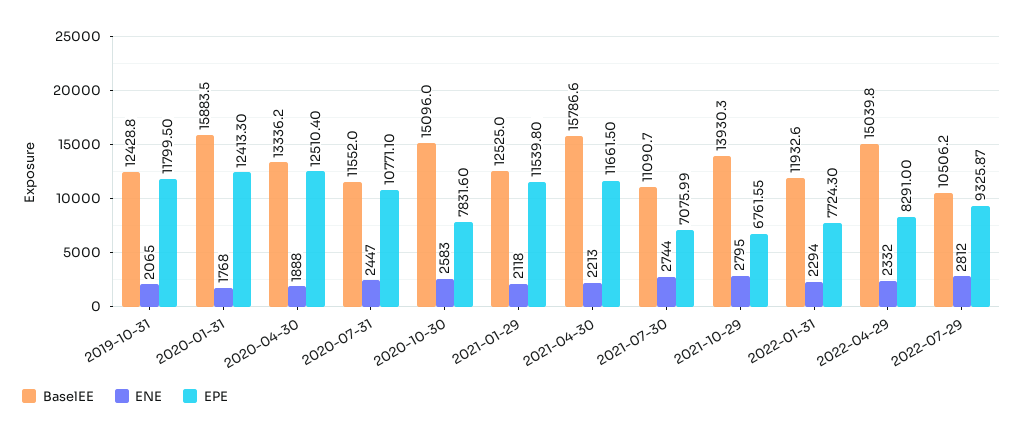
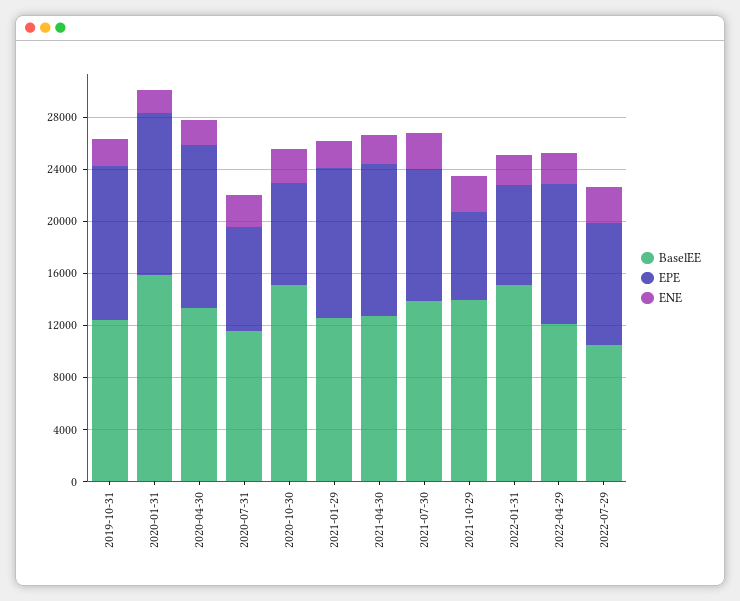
EPE, 2020-07-31: 10771.1 -> 8000
BaselEE, 2021-04-30: 15786.6 -> 13000
BaselEE, 2021-07-30: 11090.7 -> 14000
EPE, 2021-07-30: 7075.99 -> 10000
BaselEE, 2022-01-31: 11932.6 -> 15000
BaselEE, 2022-04-29: 15039.8 -> 12000
EPE, 2022-04-29: 8291 -> 11000

